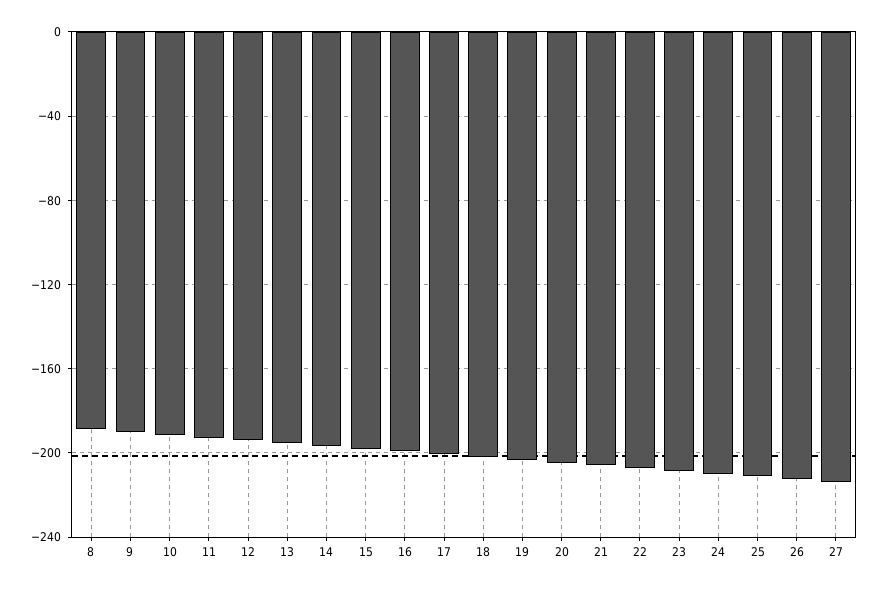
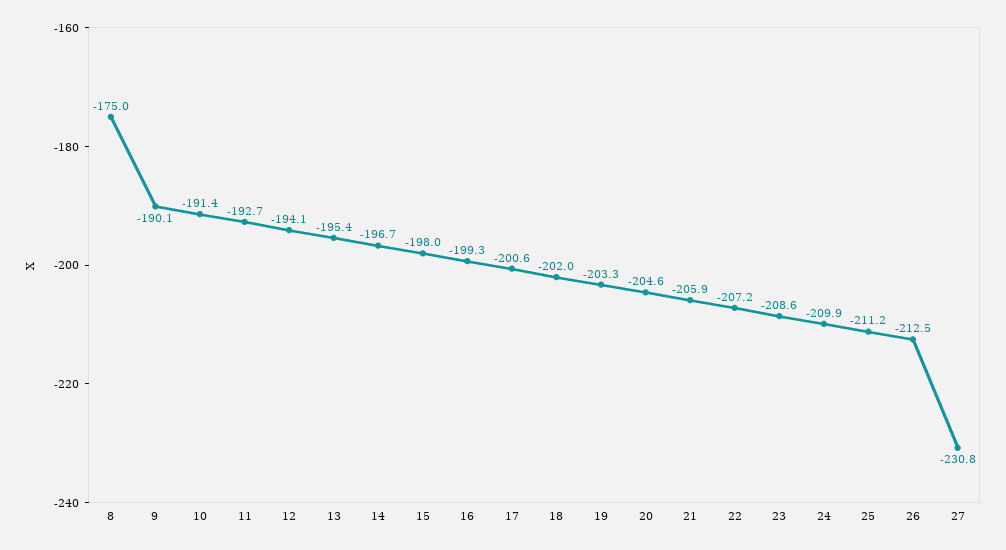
8: -190 -> -175
27: -215 -> -230.8

